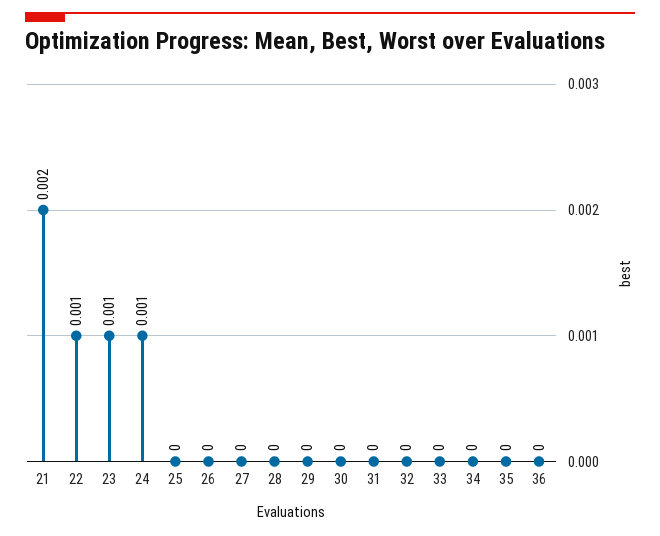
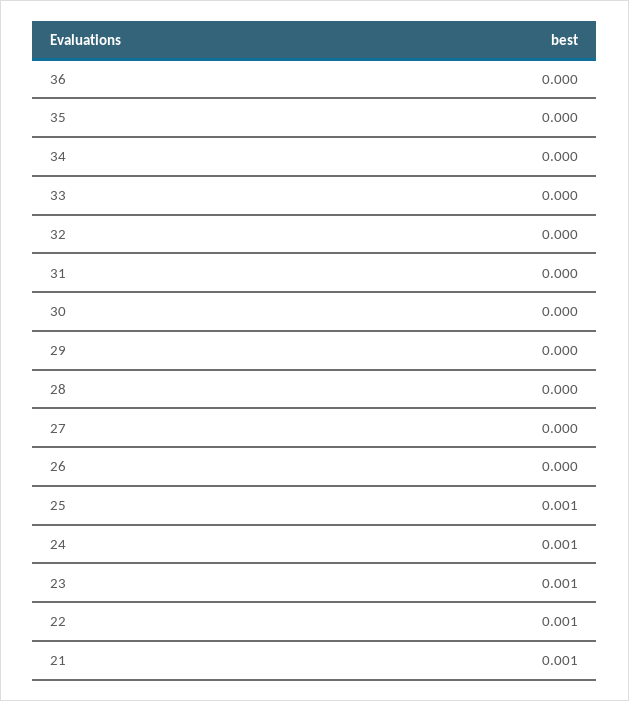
21: 0.002 -> 0.001
25: 0 -> 0.001

